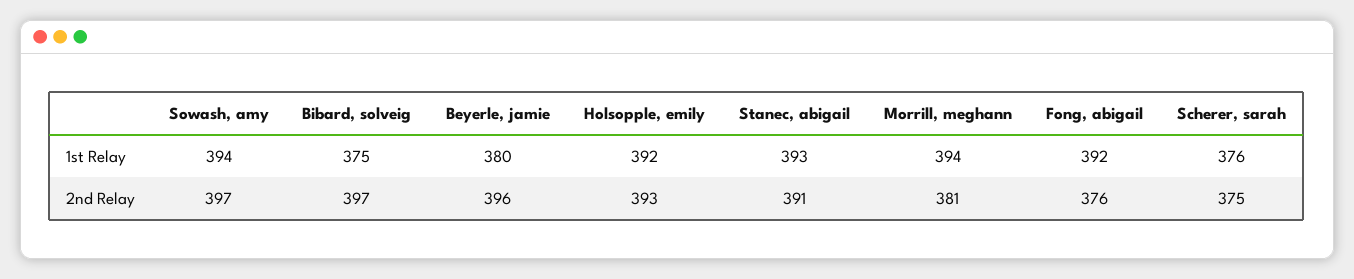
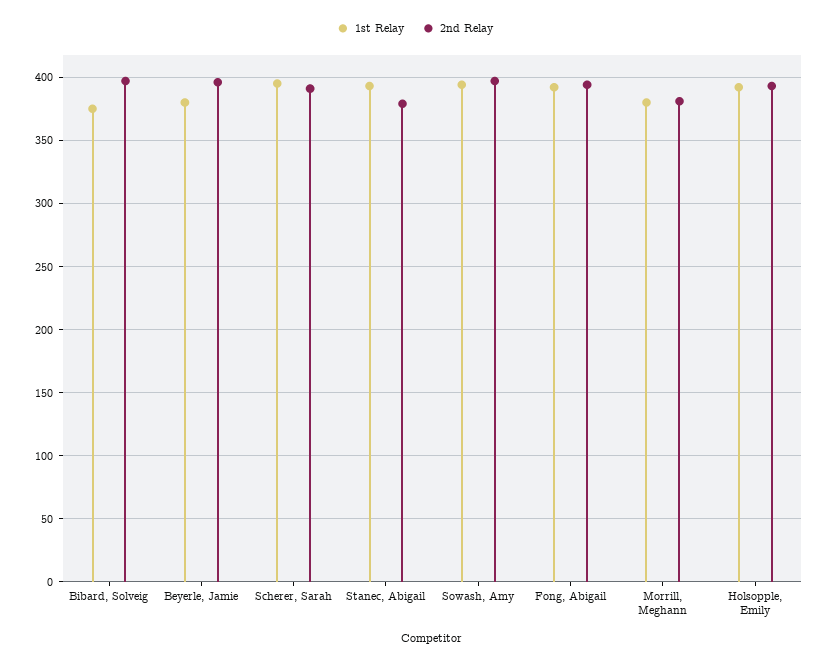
1st Relay, Morrill, meghann: 394 -> 380
1st Relay, Scherer, sarah: 376 -> 395
2nd Relay, Stanec, abigail: 391 -> 380
2nd Relay, Fong, abigail: 376 -> 395
2nd Relay, Scherer, sarah: 375 -> 390

